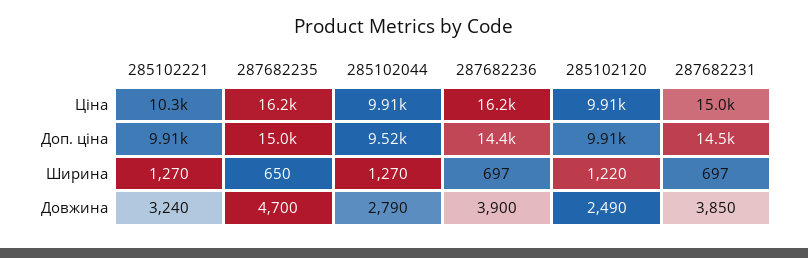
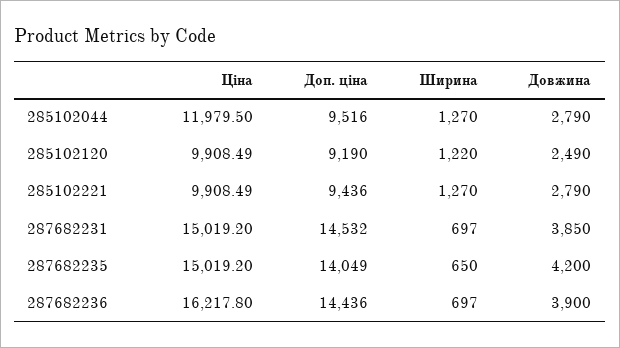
285102221, Ціна: 10300 -> 9908.49
287682235, Ціна: 16200 -> 15019.2
285102044, Ціна: 9910 -> 11979.5
285102221, Доп. ціна: 9910 -> 9436
287682235, Доп. ціна: 15000 -> 14049
285102120, Доп. ціна: 9910 -> 9190
285102221, Довжина: 3240 -> 2790
287682235, Довжина: 4700 -> 4200

